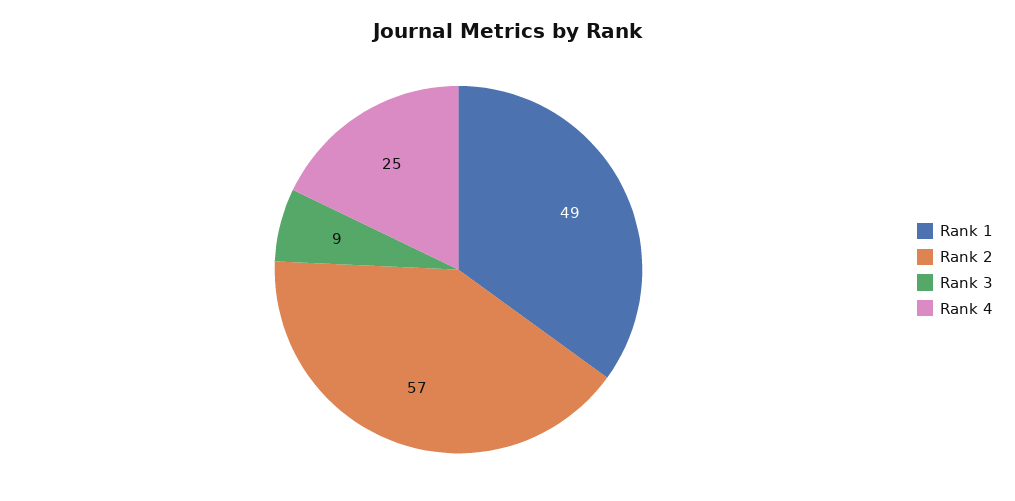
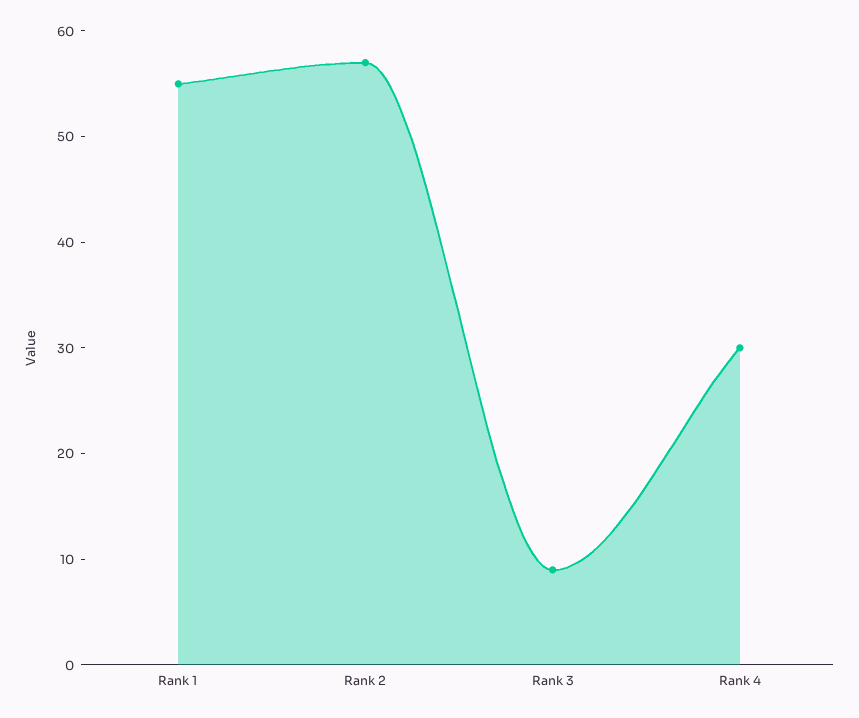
Rank 1: 49 -> 55
Rank 4: 25 -> 30

